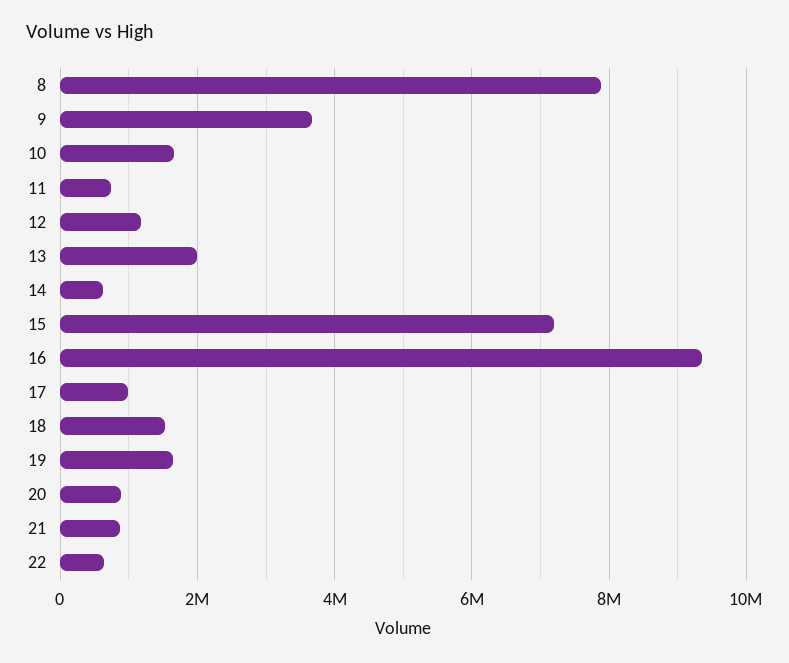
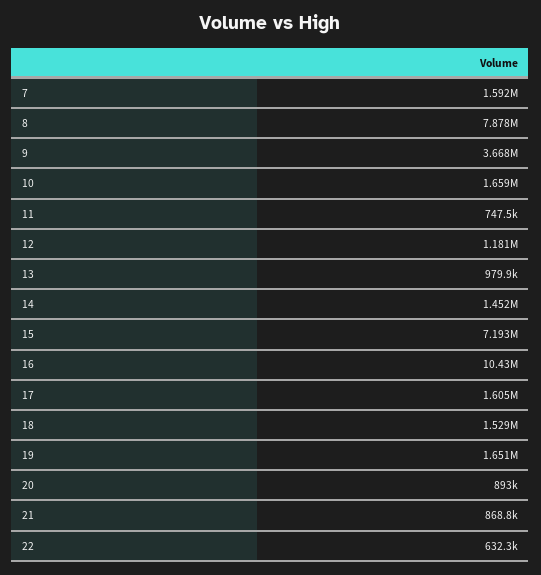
13: 2000000 -> 979900
14: 600000 -> 1452000
16: 9400000 -> 10430000
17: 1000000 -> 1605000
7: none -> 1592000

